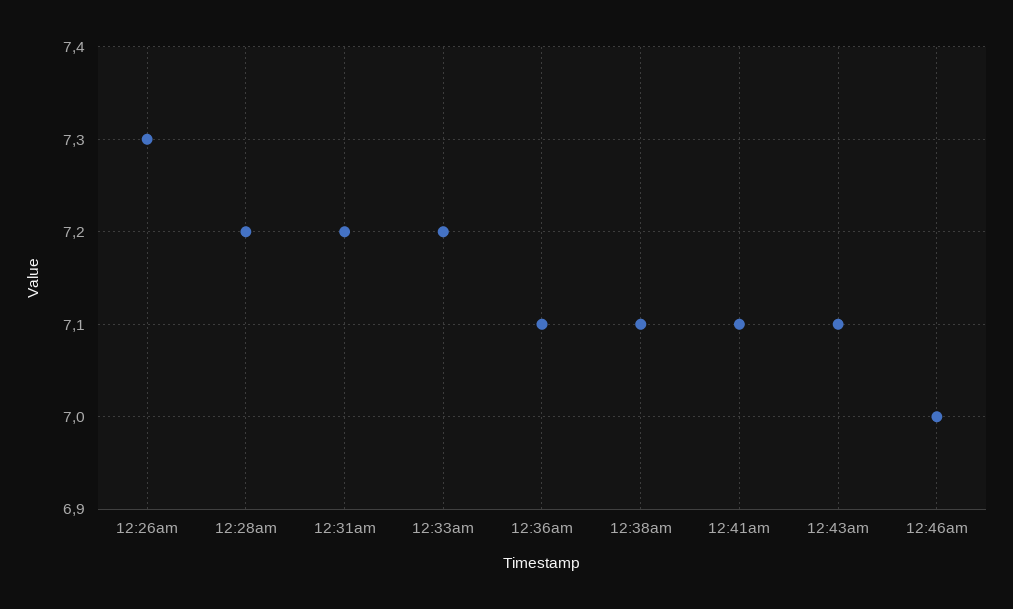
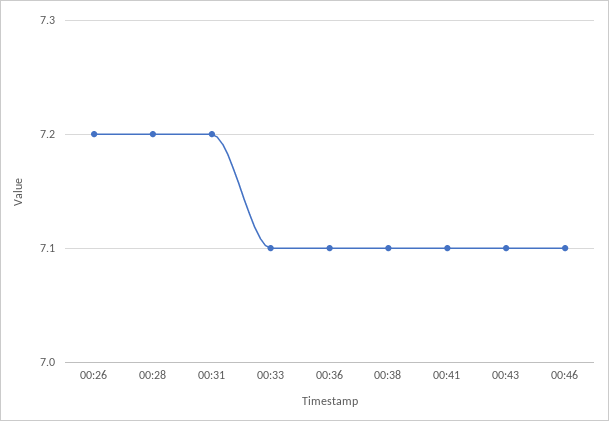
12:26am: 7.3 -> 7.2
12:33am: 7.2 -> 7.1
12:46am: 7 -> 7.1

